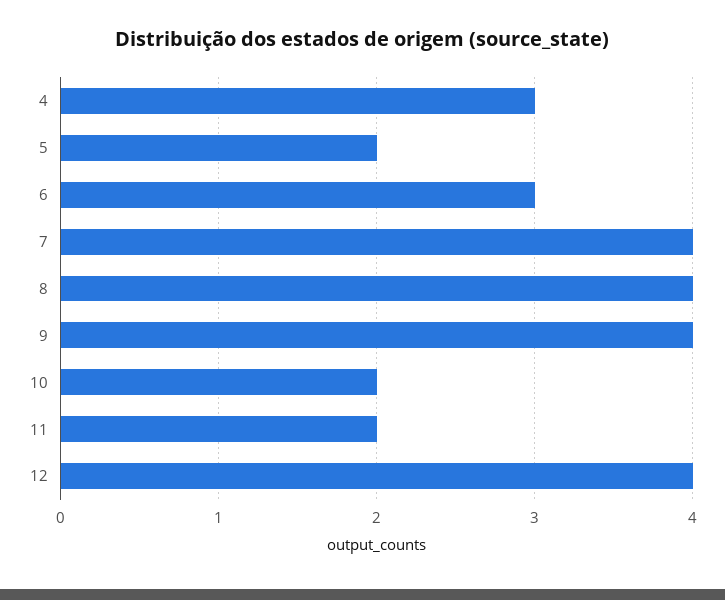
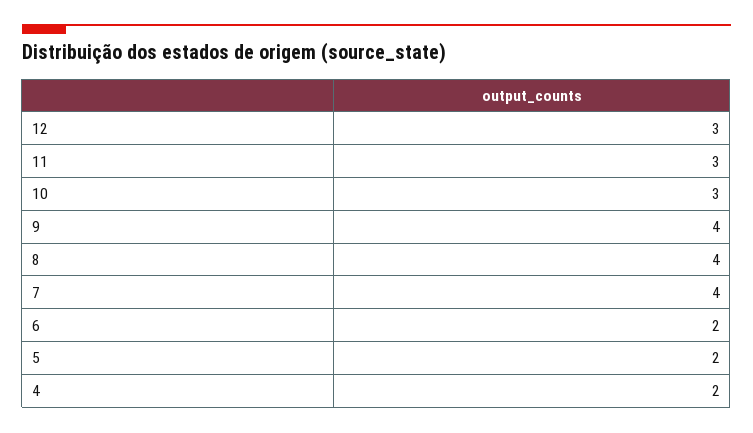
4: 3 -> 2
6: 3 -> 2
10: 2 -> 3
11: 2 -> 3
12: 4 -> 3

